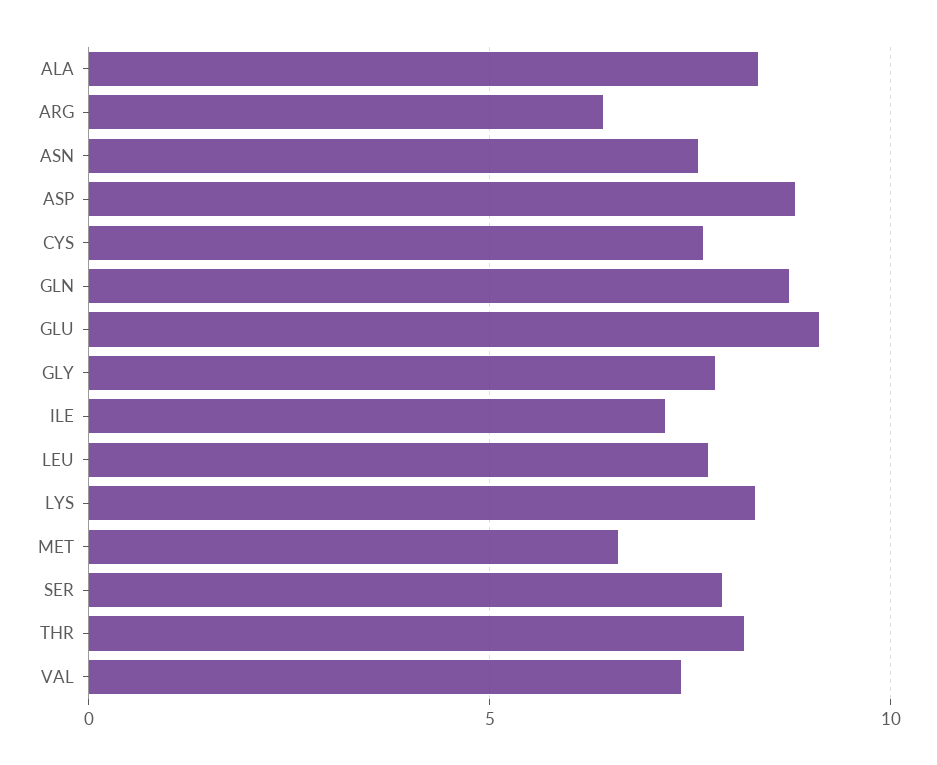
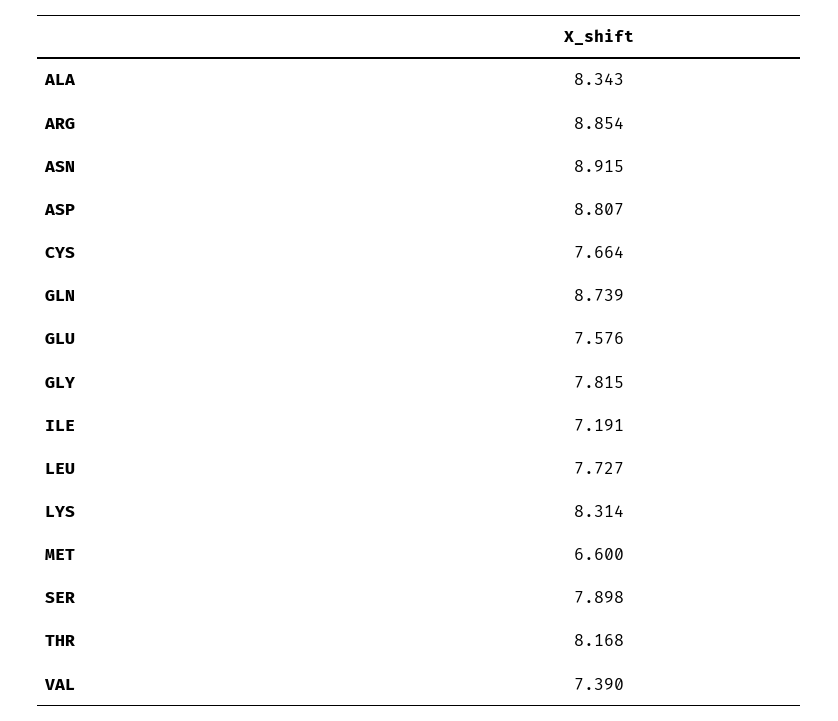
ARG: 6.5 -> 8.854
ASN: 7.5 -> 8.915
GLU: 9 -> 7.576

